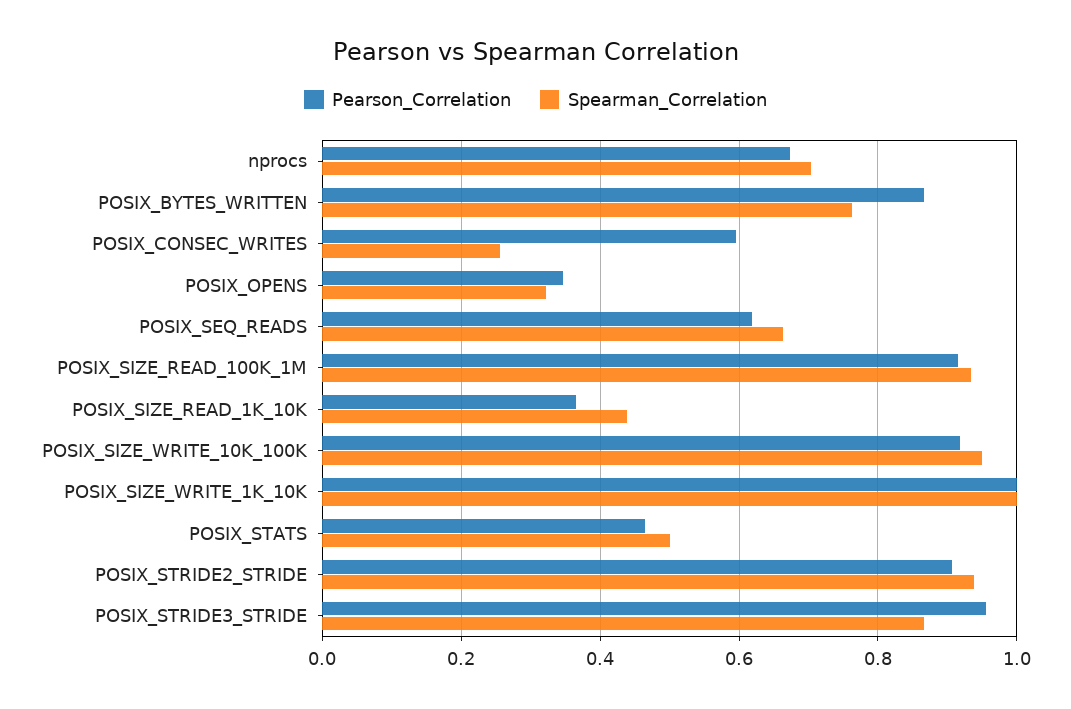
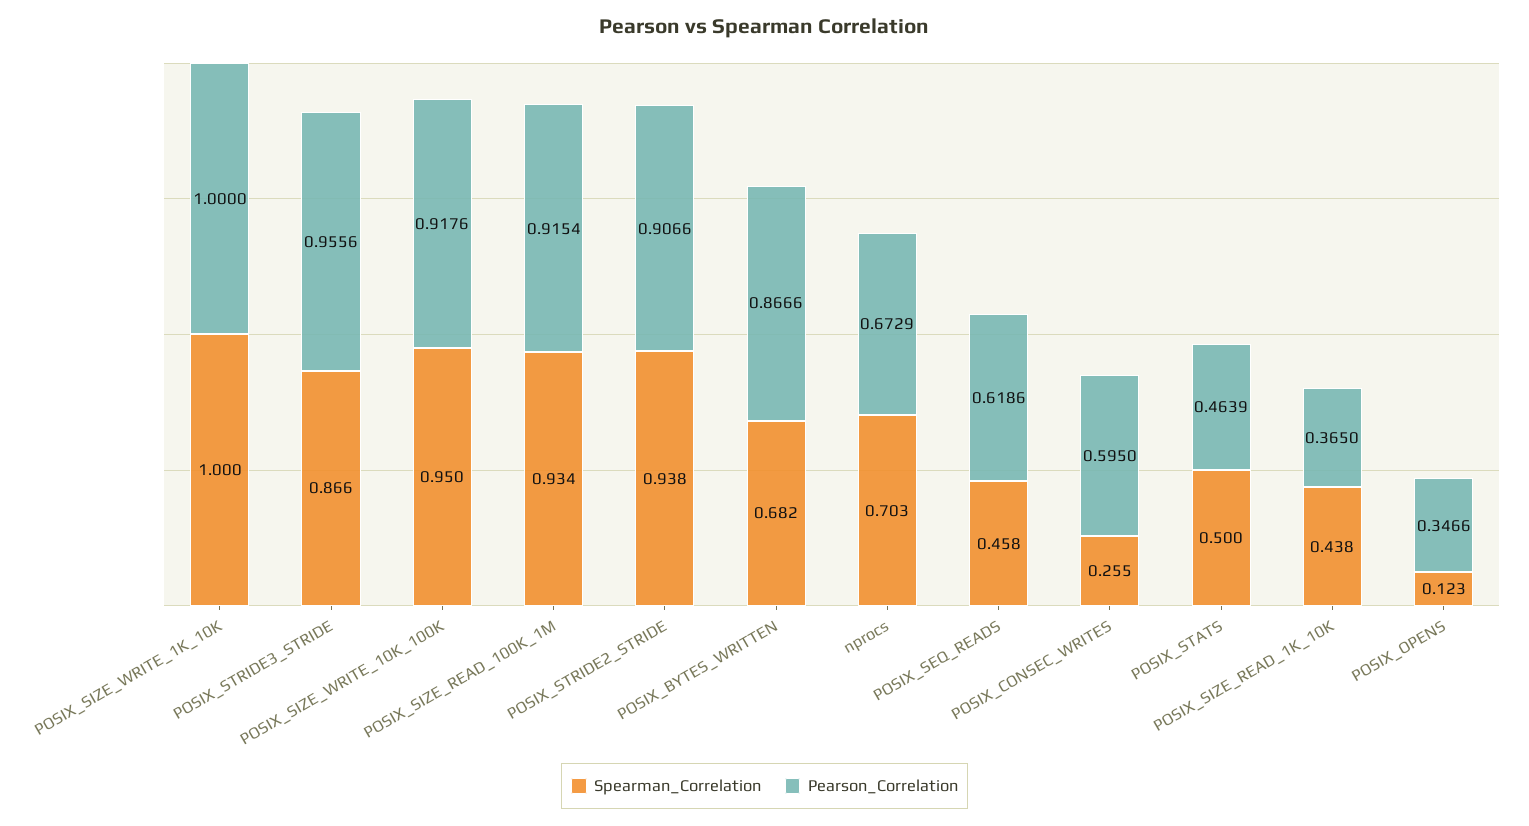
Spearman_Correlation, POSIX_BYTES_WRITTEN: 0.76 -> 0.682
Spearman_Correlation, POSIX_OPENS: 0.32 -> 0.123
Spearman_Correlation, POSIX_SEQ_READS: 0.66 -> 0.458

